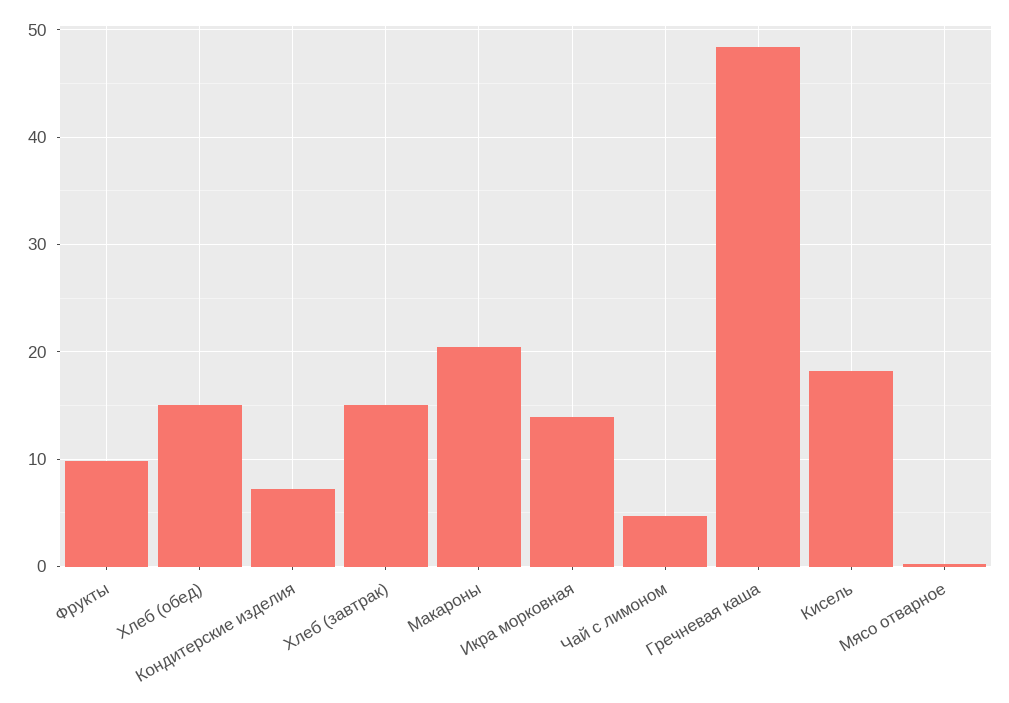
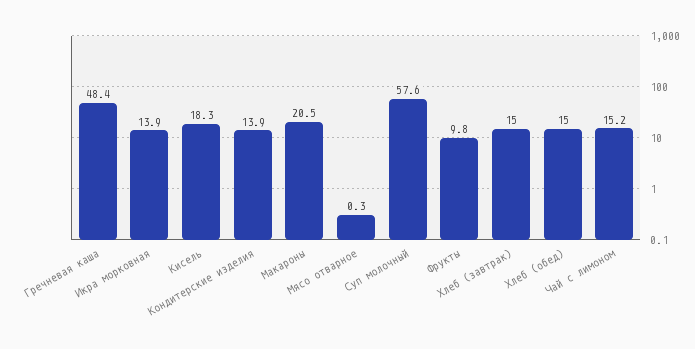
Кондитерские изделия: 7 -> 13.9
Чай с лимоном: 5 -> 15.2
Суп молочный: none -> 57.6

